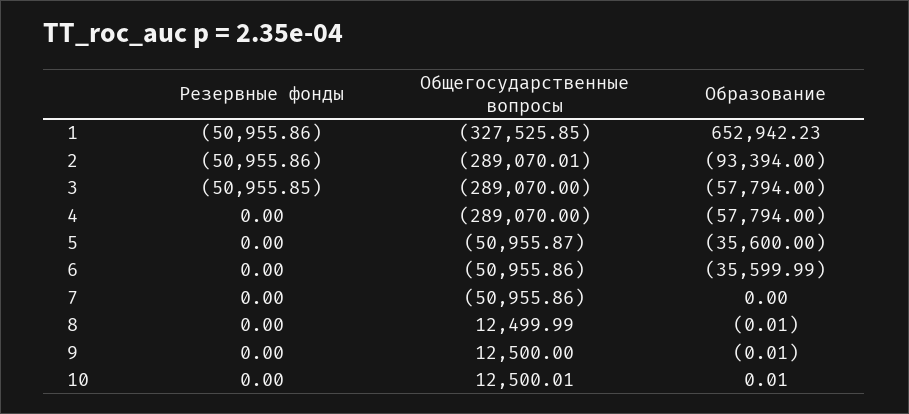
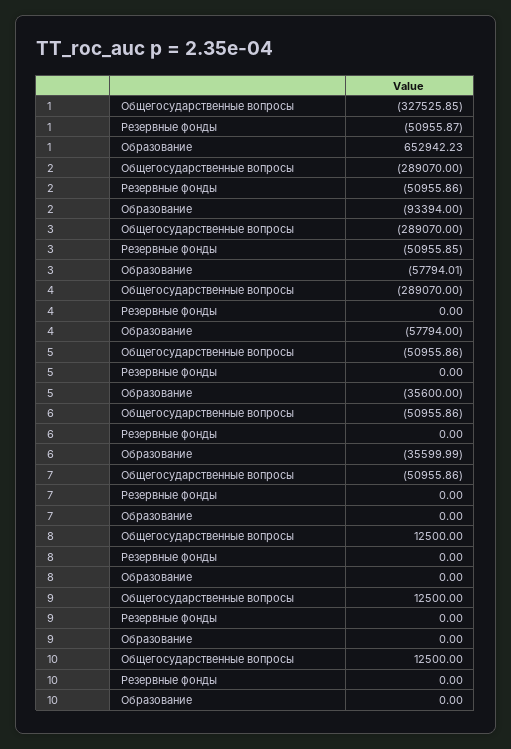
Резервные фонды, 1: -50955.86 -> -50955.87
Общегосударственные вопросы, 2: -289070.01 -> -289070
Образование, 3: -57794 -> -57794.01
Общегосударственные вопросы, 5: -50955.87 -> -50955.86
Общегосударственные вопросы, 8: 12499.99 -> 12500
Образование, 8: -0.01 -> 0
Образование, 9: -0.01 -> 0
Общегосударственные вопросы, 10: 12500.01 -> 12500
Образование, 10: 0.01 -> 0

